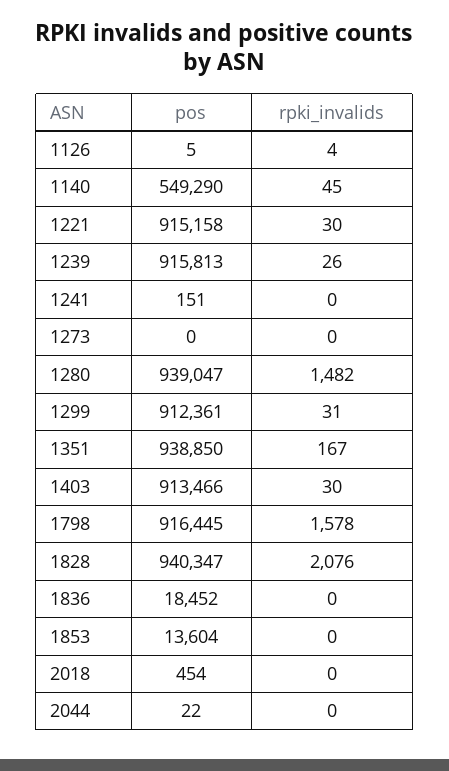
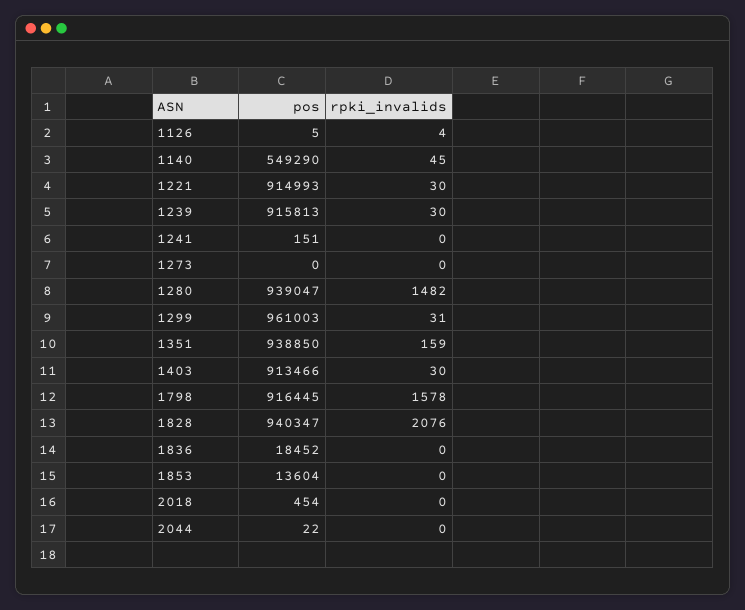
pos, 1221: 915158 -> 914993
rpki_invalids, 1239: 26 -> 30
pos, 1299: 912361 -> 961003
rpki_invalids, 1351: 167 -> 159

